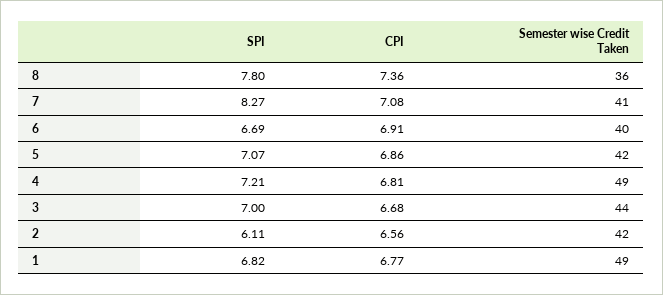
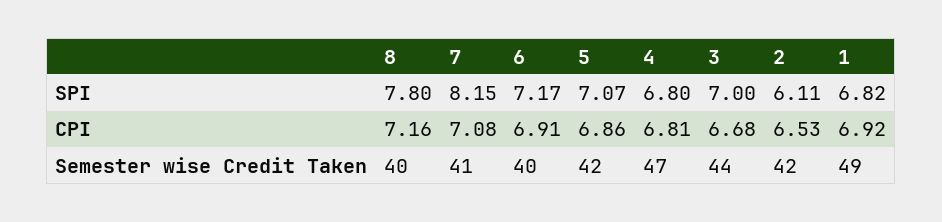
CPI, 8: 7.36 -> 7.16
Semester wise Credit Taken, 8: 36 -> 40
SPI, 7: 8.27 -> 8.15
SPI, 6: 6.69 -> 7.17
SPI, 4: 7.21 -> 6.8
Semester wise Credit Taken, 4: 49 -> 47
CPI, 2: 6.56 -> 6.53
CPI, 1: 6.77 -> 6.92

